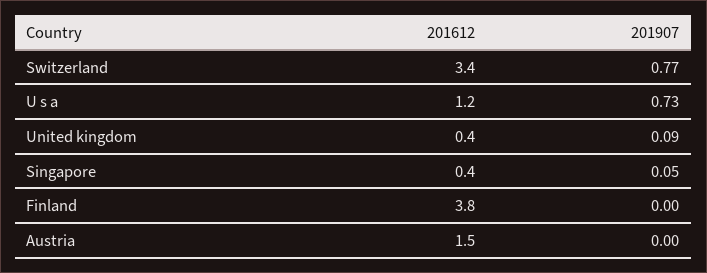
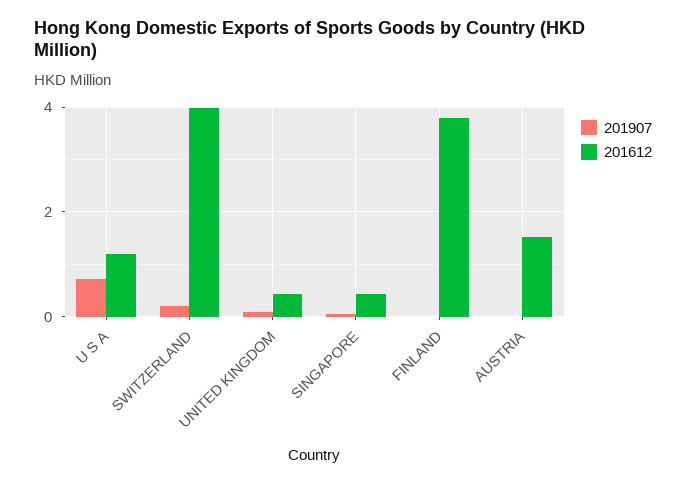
201612, Switzerland: 3.4 -> 4
201907, Switzerland: 0.77 -> 0.2

